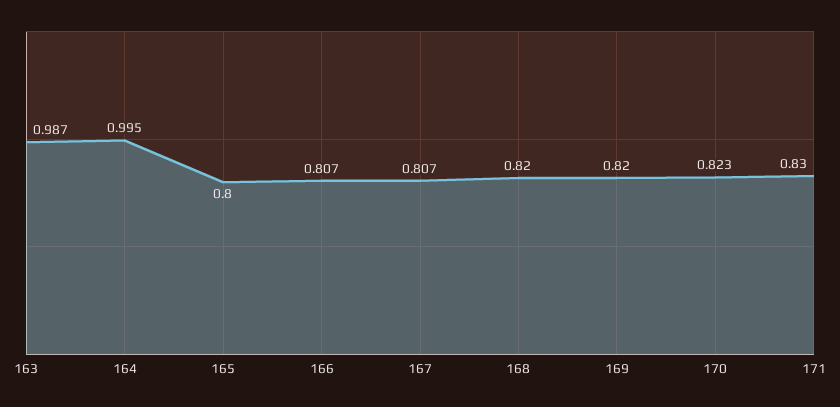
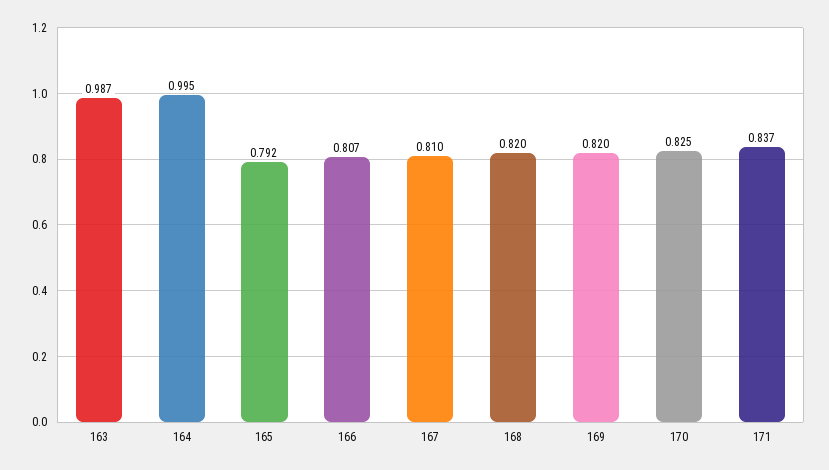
165: 0.8 -> 0.792
167: 0.807 -> 0.81
170: 0.823 -> 0.825
171: 0.83 -> 0.837

